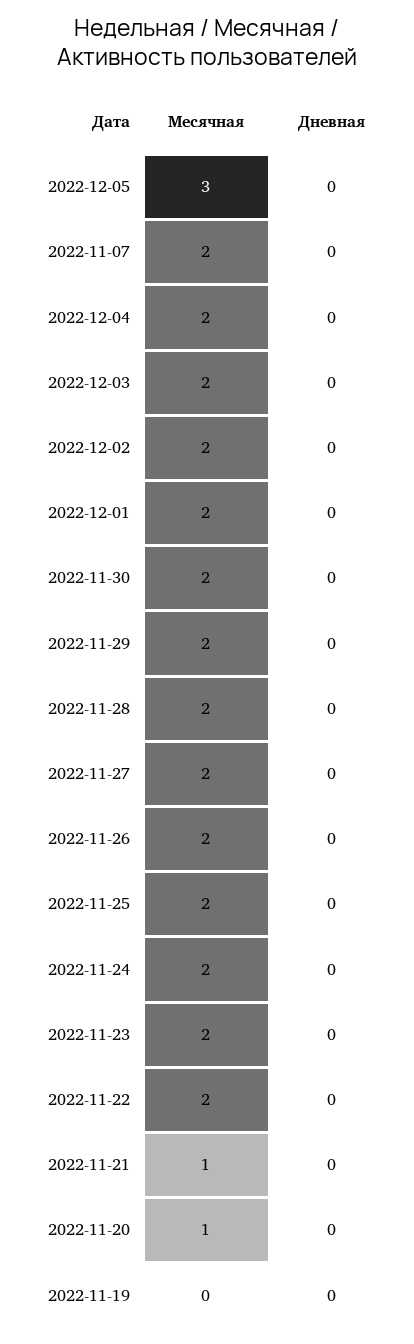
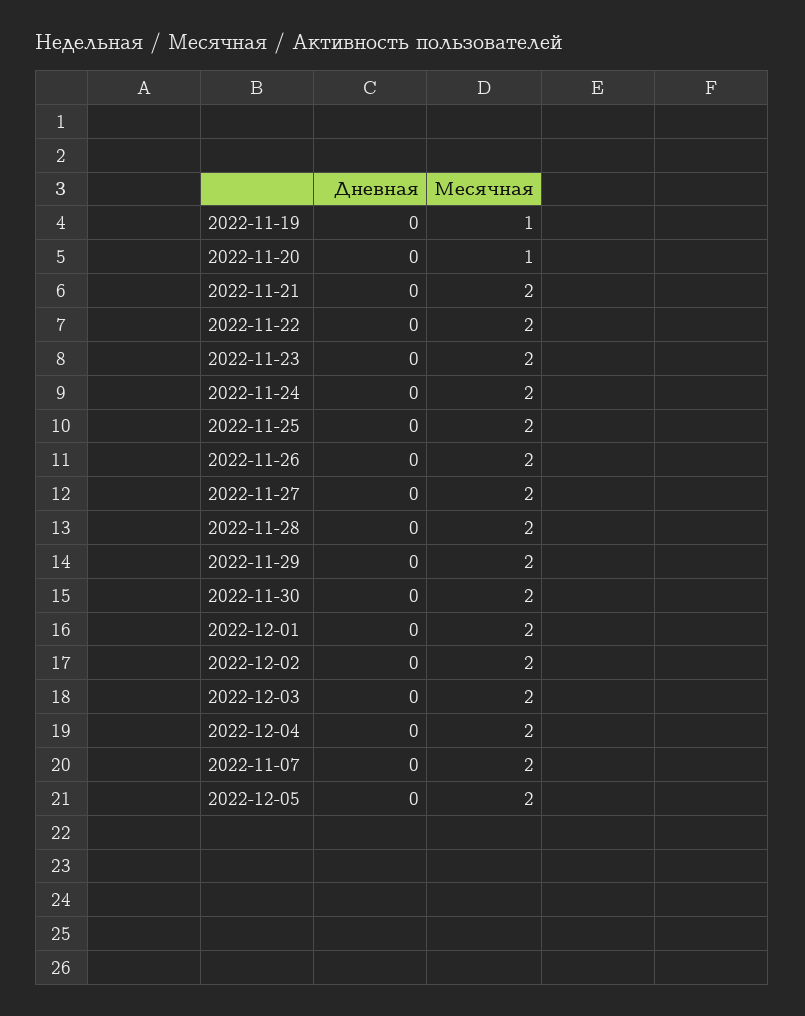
Месячная, 2022-12-05: 3 -> 2
Месячная, 2022-11-21: 1 -> 2
Месячная, 2022-11-19: 0 -> 1

